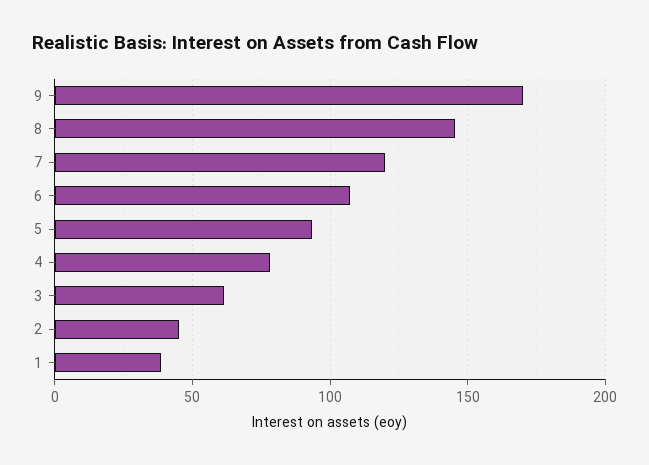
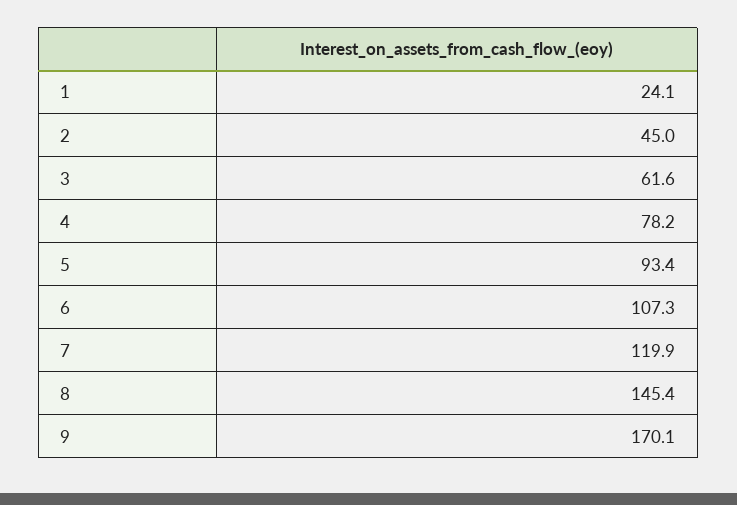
1: 40 -> 24.1

